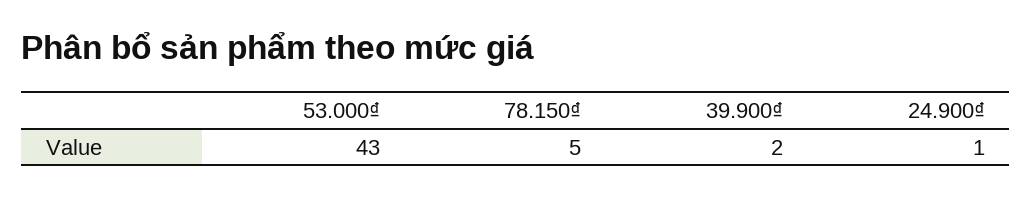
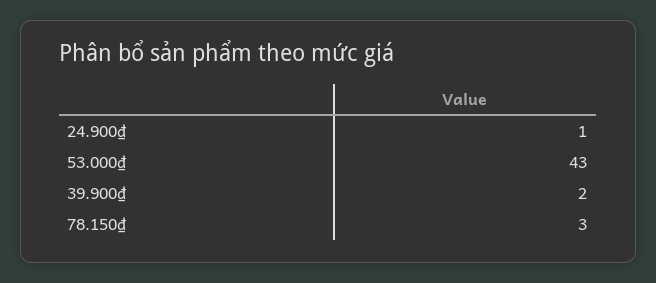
78.150₫: 5 -> 3

